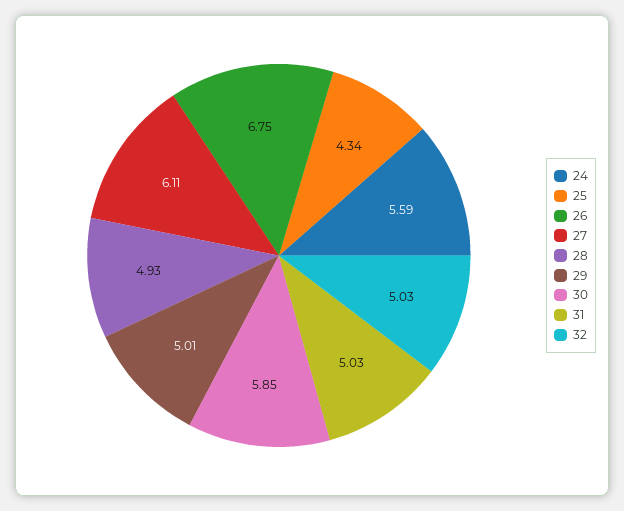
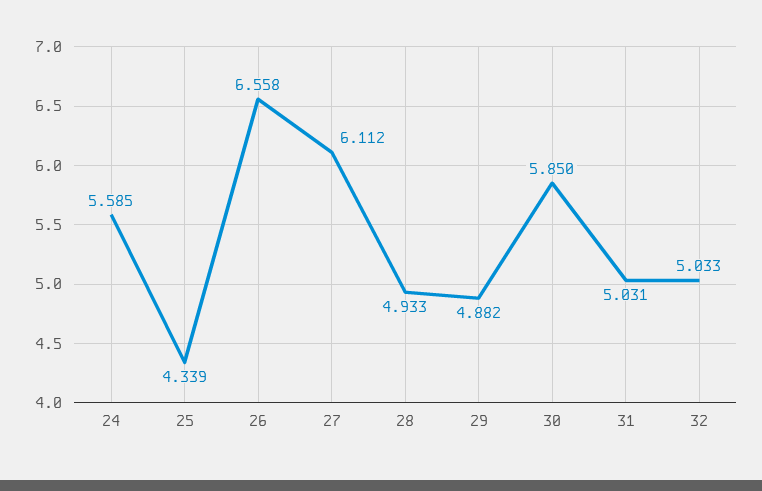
26: 6.75 -> 6.558
29: 5.01 -> 4.882

